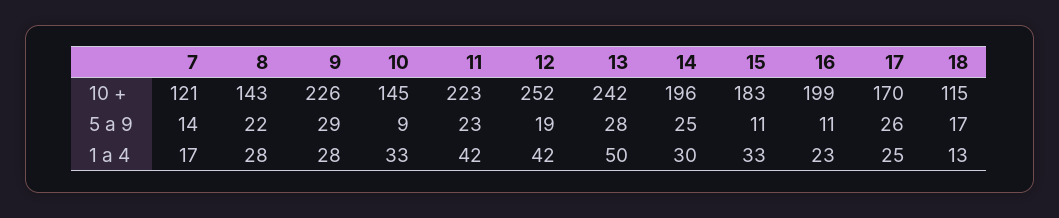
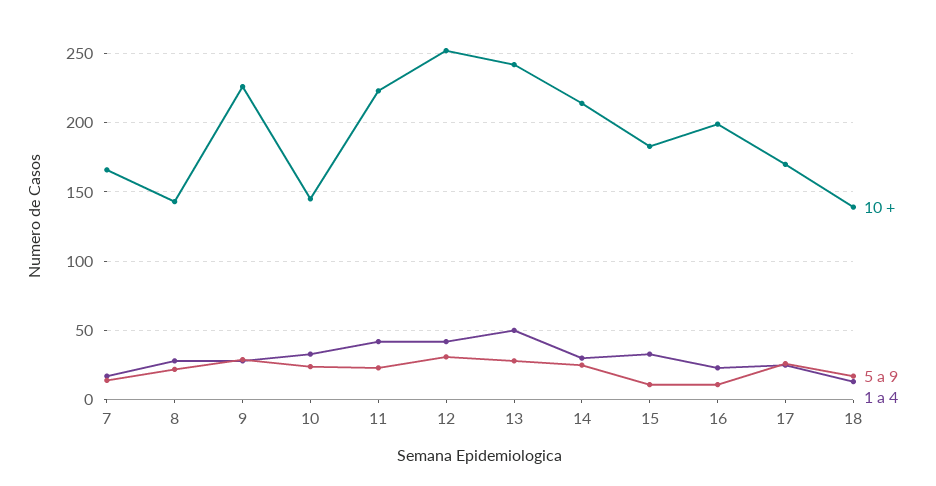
10 +, 7: 121 -> 165
10 +, 14: 196 -> 215
10 +, 18: 115 -> 140
5 a 9, 10: 9 -> 25
5 a 9, 12: 19 -> 30

